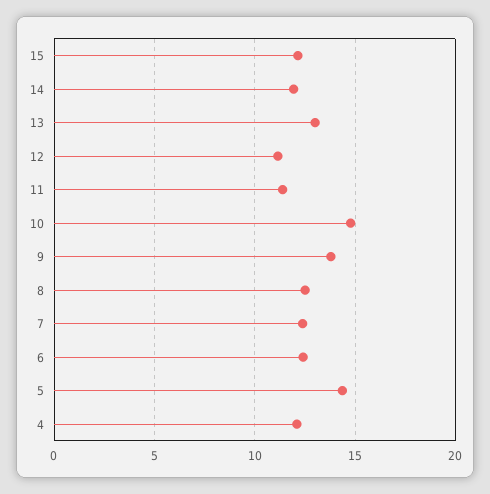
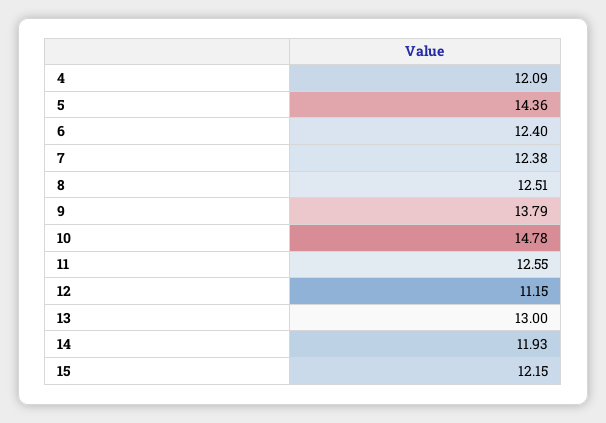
11: 11.5 -> 12.55

